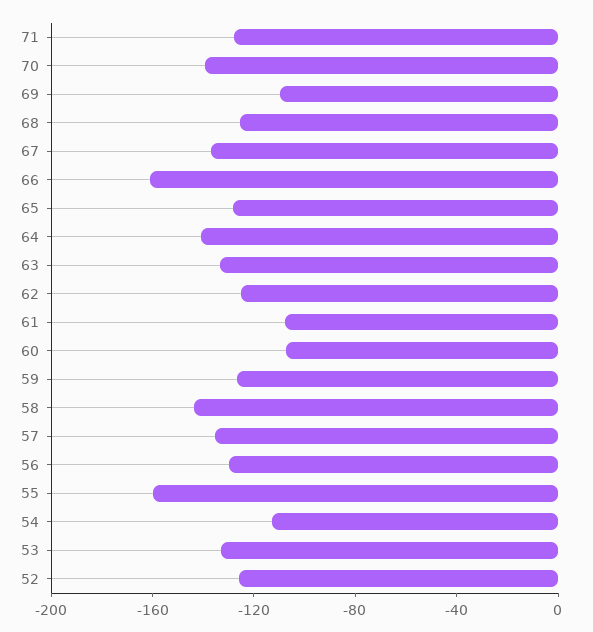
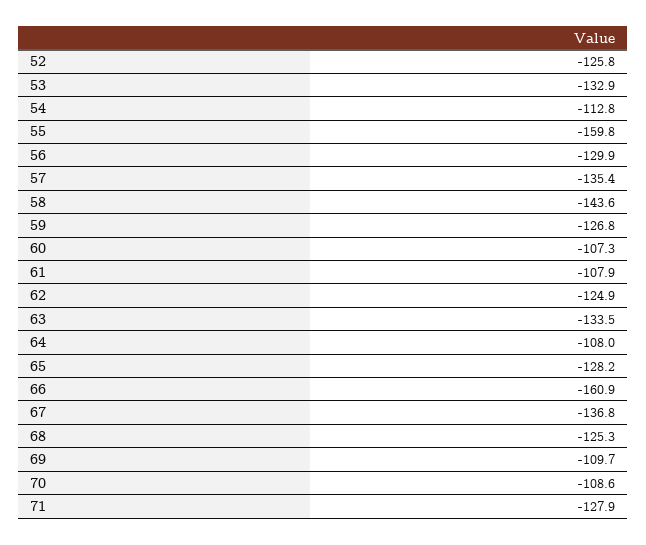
70: -140 -> -108.6
64: -140 -> -108

